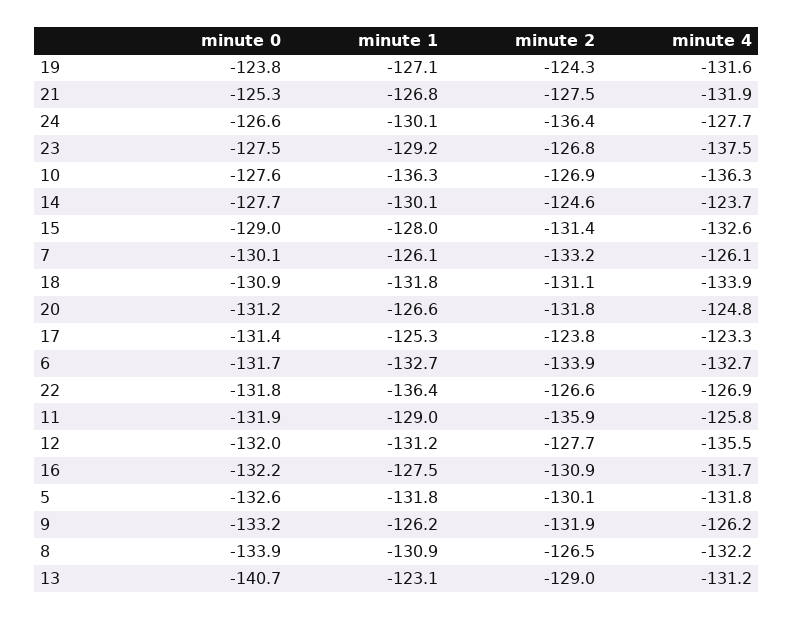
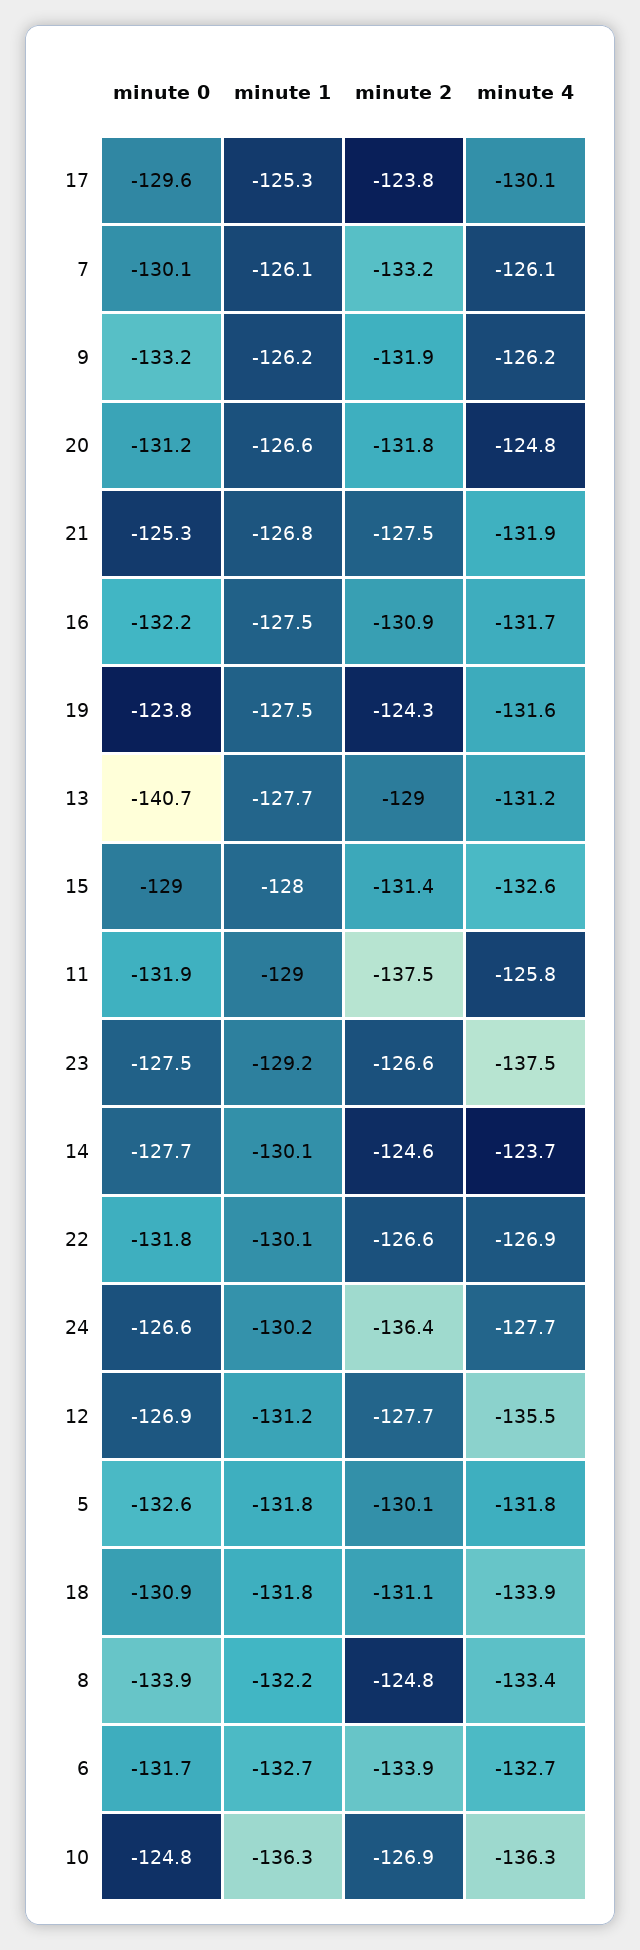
minute 1, 19: -127.1 -> -127.5
minute 1, 24: -130.1 -> -130.2
minute 2, 23: -126.8 -> -126.6
minute 0, 10: -127.6 -> -124.8
minute 0, 17: -131.4 -> -129.6
minute 4, 17: -123.3 -> -130.1
minute 1, 22: -136.4 -> -130.1
minute 2, 11: -135.9 -> -137.5
minute 0, 12: -132 -> -126.9
minute 1, 8: -130.9 -> -132.2
minute 2, 8: -126.5 -> -124.8
minute 4, 8: -132.2 -> -133.4
minute 1, 13: -123.1 -> -127.7

